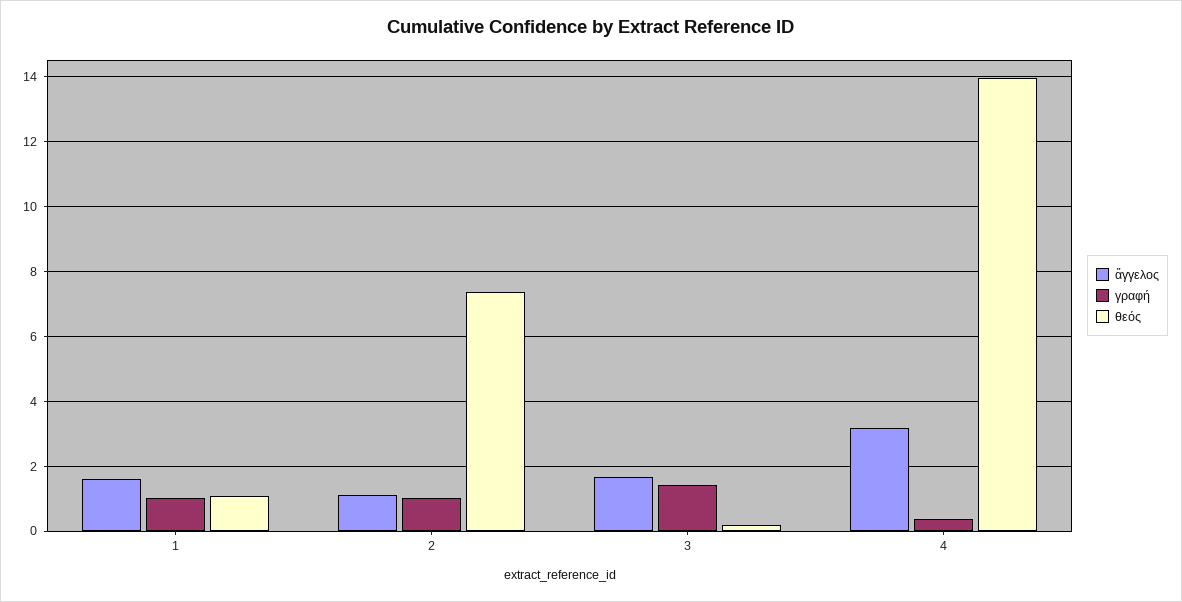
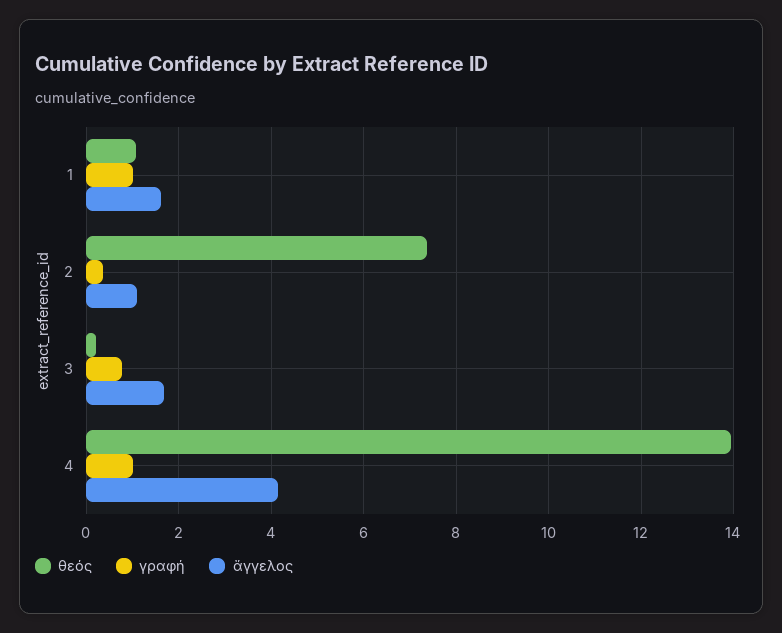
γραφή, 2: 1 -> 0.4
γραφή, 3: 1.4 -> 0.8
ἄγγελος, 4: 3.2 -> 4.2
γραφή, 4: 0.4 -> 1

